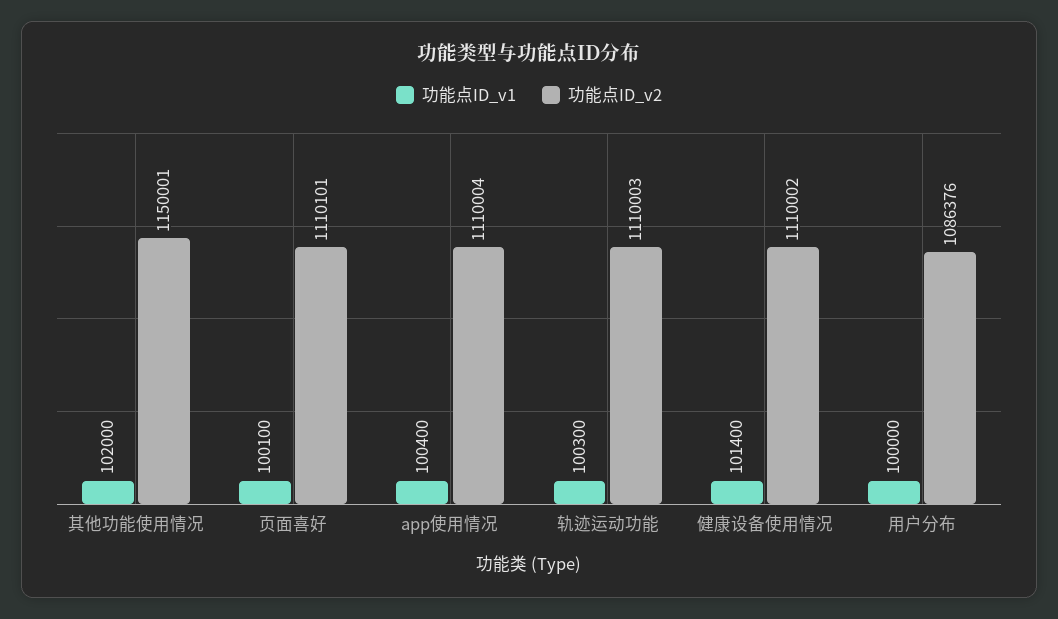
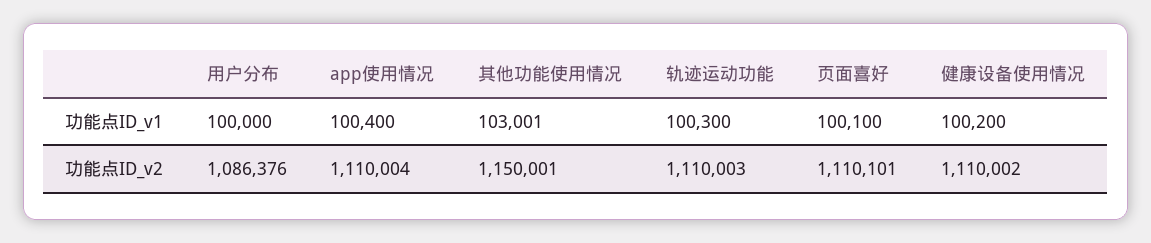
功能点ID_v1, 其他功能使用情况: 102000 -> 103001
功能点ID_v1, 健康设备使用情况: 101400 -> 100200

